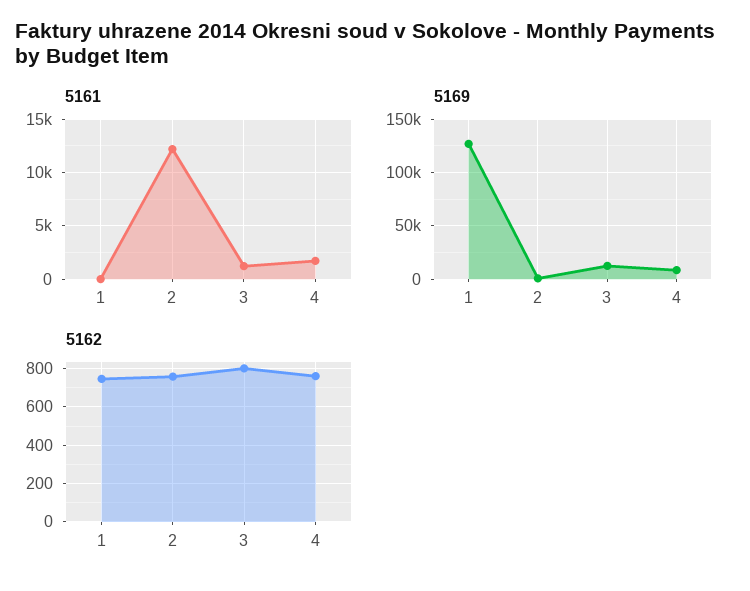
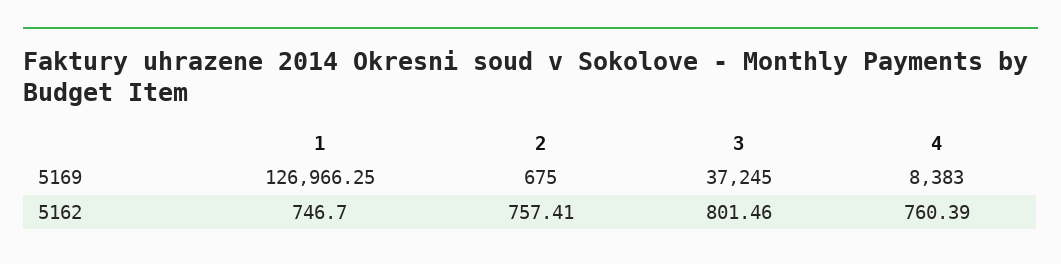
5161, 1: 0 -> none
5161, 2: 12000 -> none
5161, 3: 1000 -> none
5161, 4: 2000 -> none
5169, 3: 10000 -> 37245

